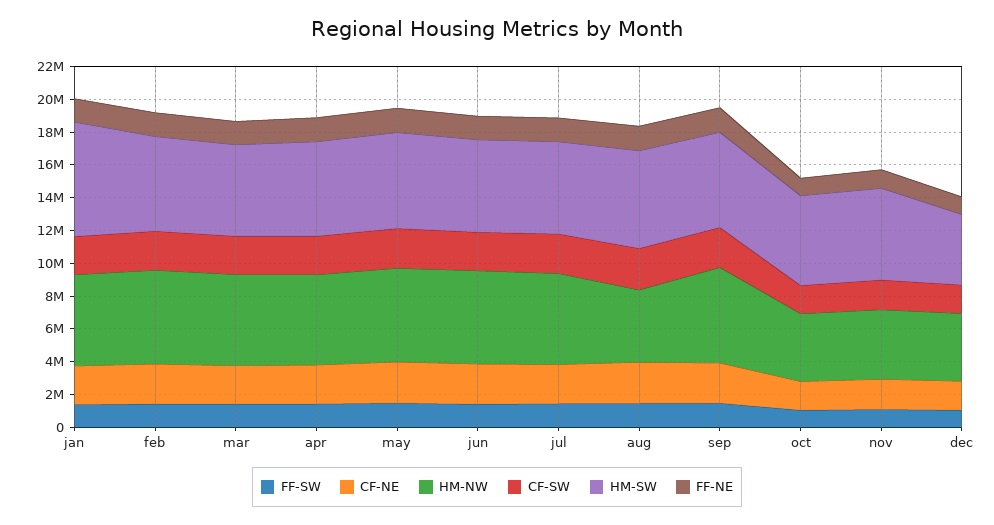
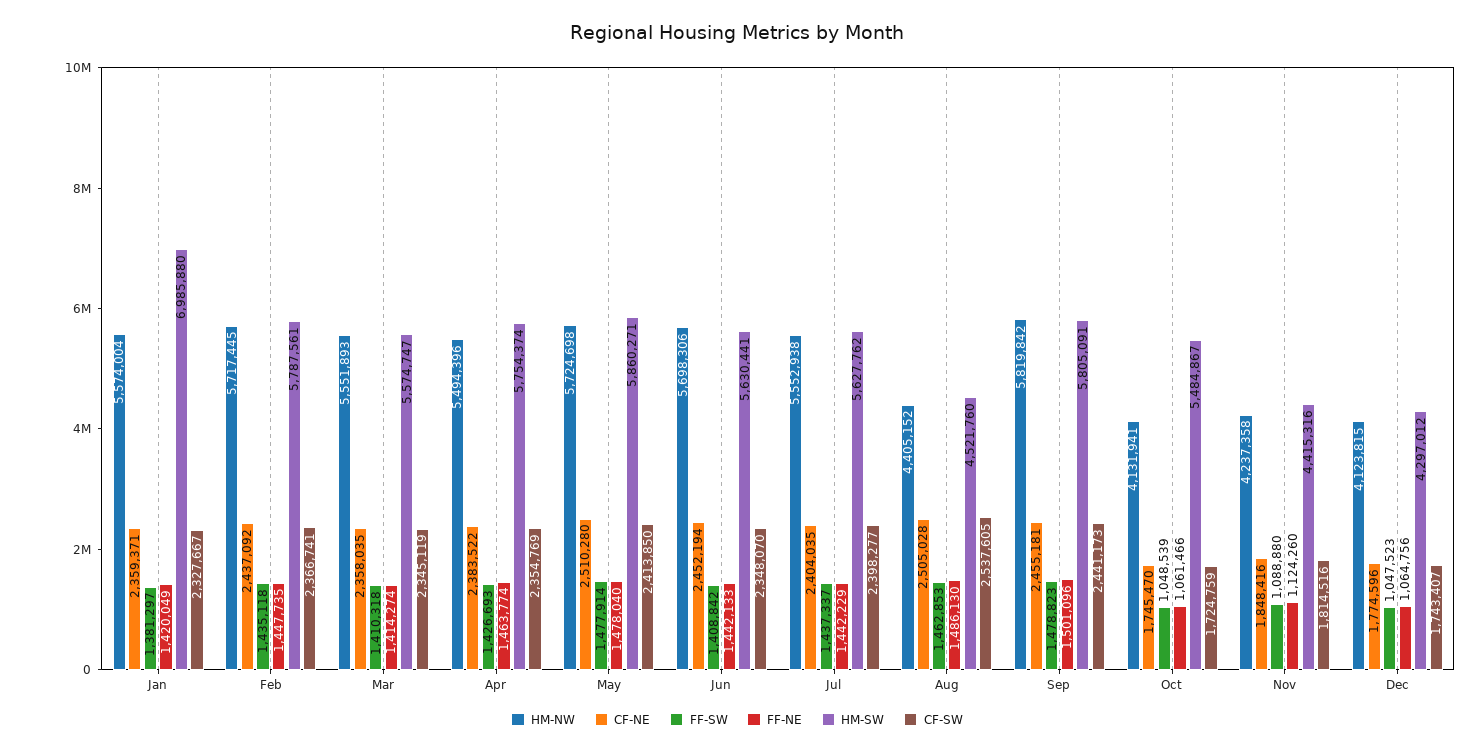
HM-SW, aug: 6000000 -> 4521760
HM-SW, nov: 5500000 -> 4415316

